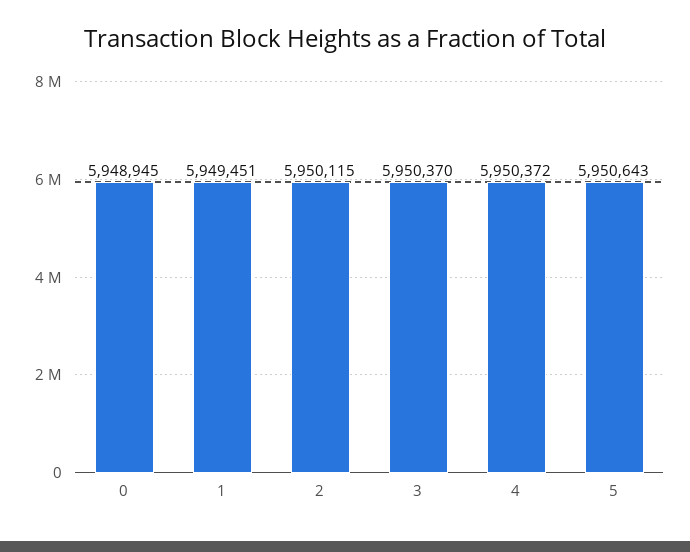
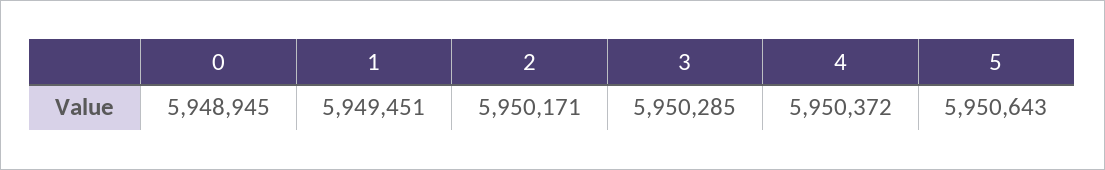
2: 5950115 -> 5950171
3: 5950370 -> 5950285

